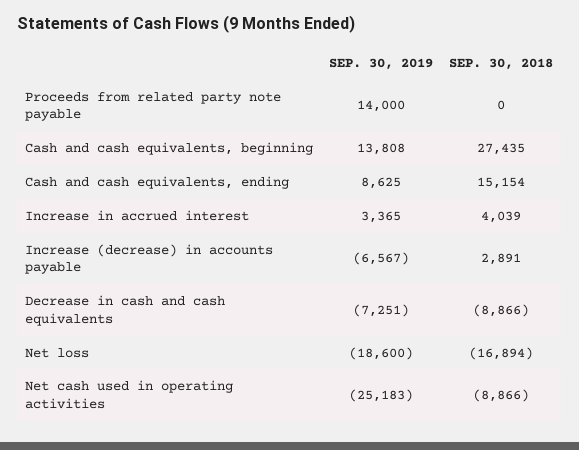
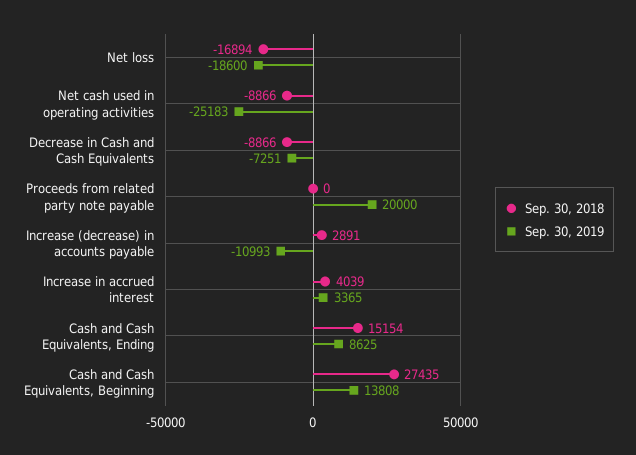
SEP. 30, 2019, Proceeds from related party note payable: 14000 -> 20000
SEP. 30, 2019, Increase (decrease) in accounts payable: -6567 -> -10993

